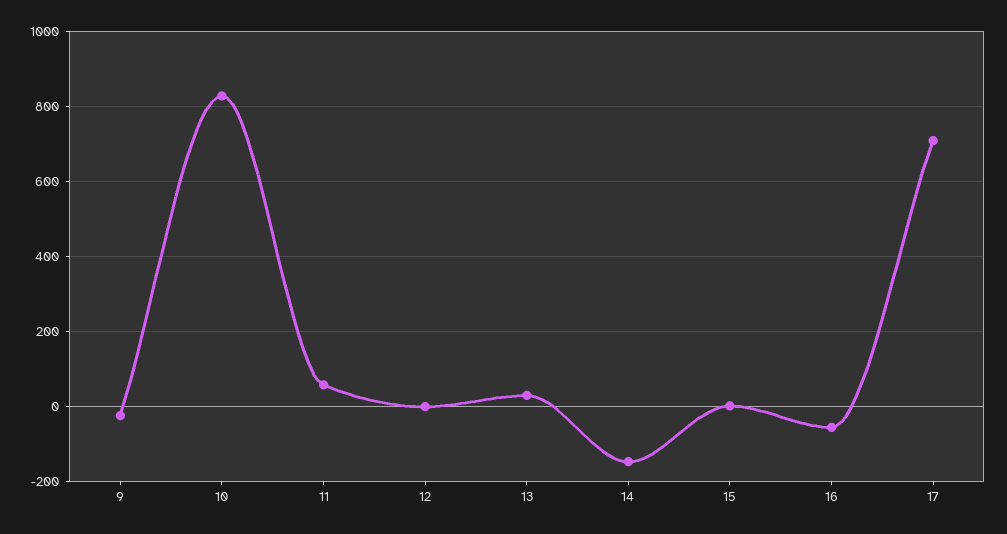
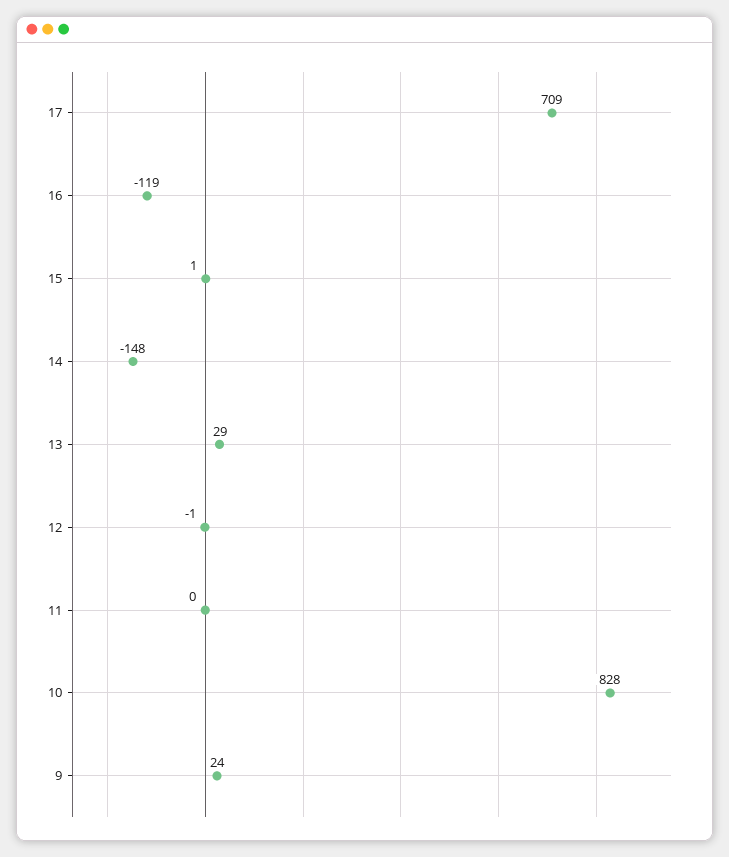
9: -20 -> 24
11: 60 -> 0
16: -60 -> -119

